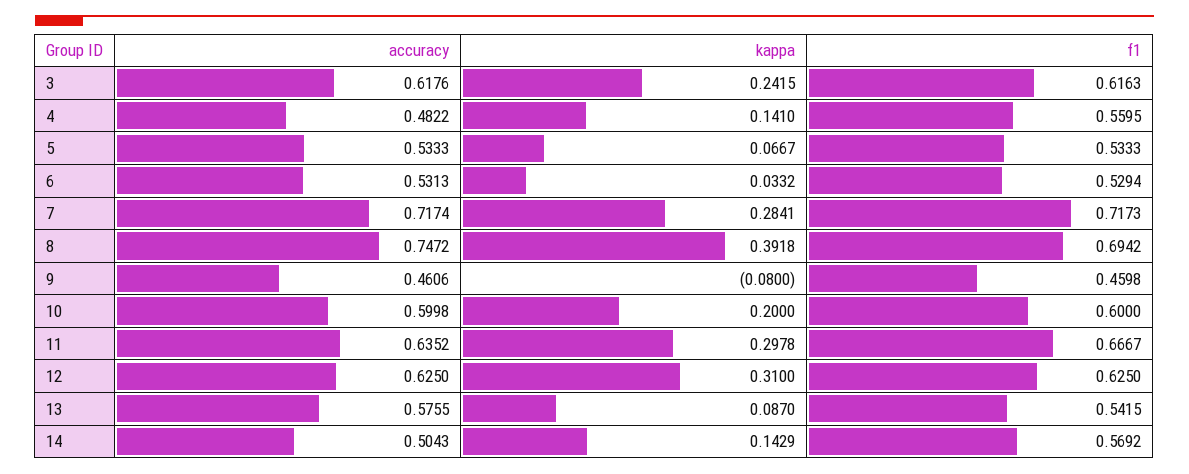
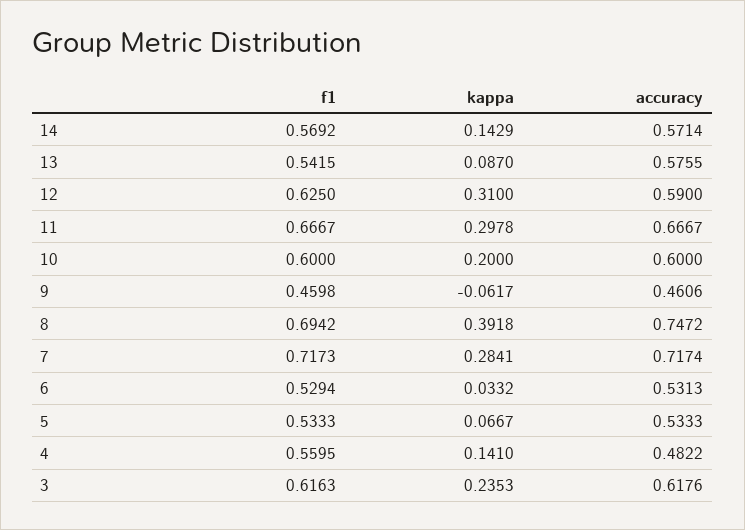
kappa, 3: 0.2415 -> 0.2353
kappa, 9: -0.08 -> -0.0617
accuracy, 10: 0.5998 -> 0.6
accuracy, 11: 0.6352 -> 0.6667
accuracy, 12: 0.625 -> 0.59
accuracy, 14: 0.5043 -> 0.5714

